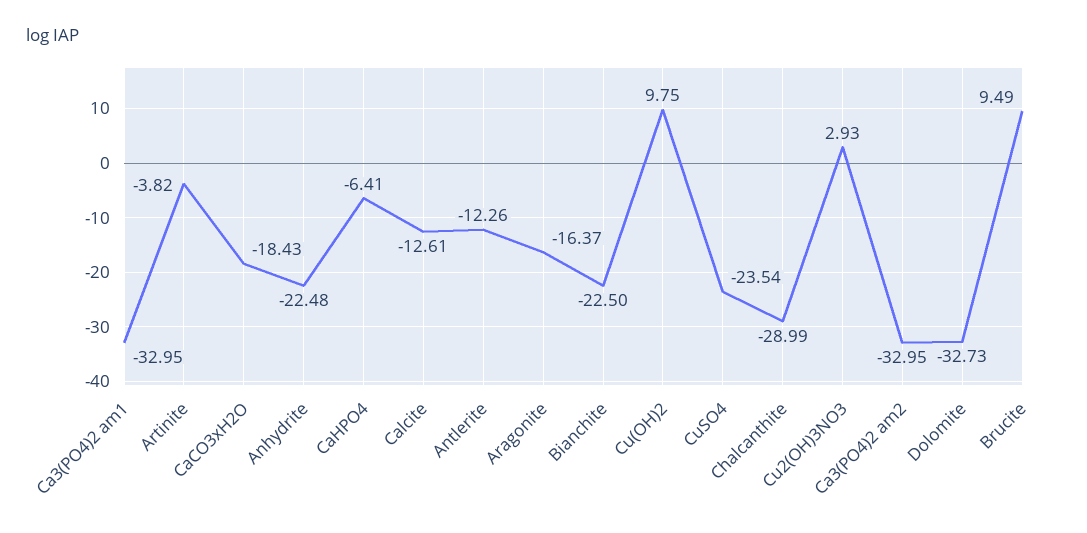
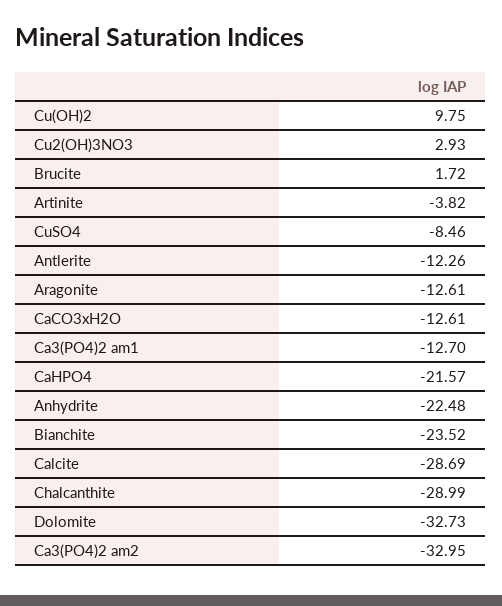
Ca3(PO4)2 am1: -32.95 -> -12.7
CaCO3xH2O: -18.43 -> -12.61
CaHPO4: -6.41 -> -21.57
Calcite: -12.61 -> -28.69
Aragonite: -16.37 -> -12.61
Bianchite: -22.5 -> -23.52
CuSO4: -23.54 -> -8.46
Brucite: 9.49 -> 1.72

